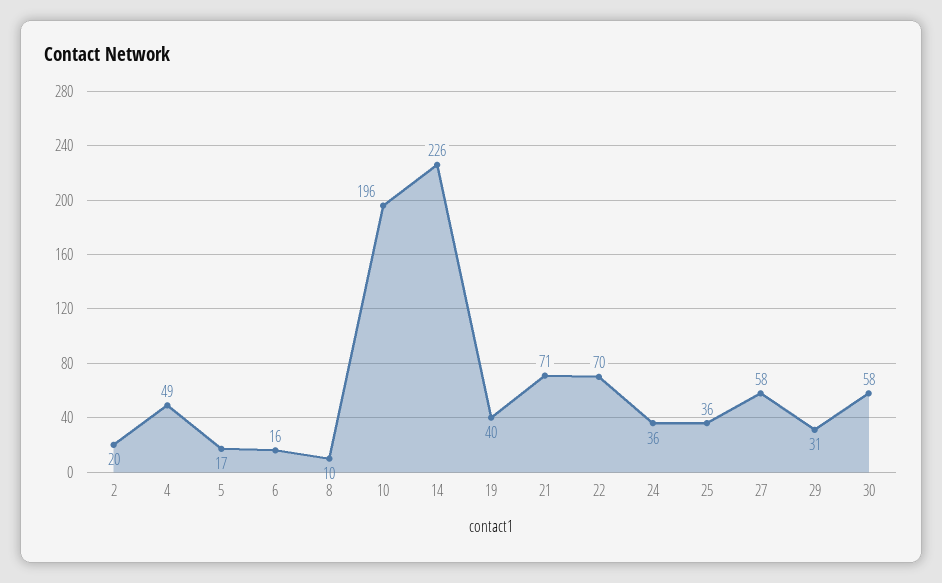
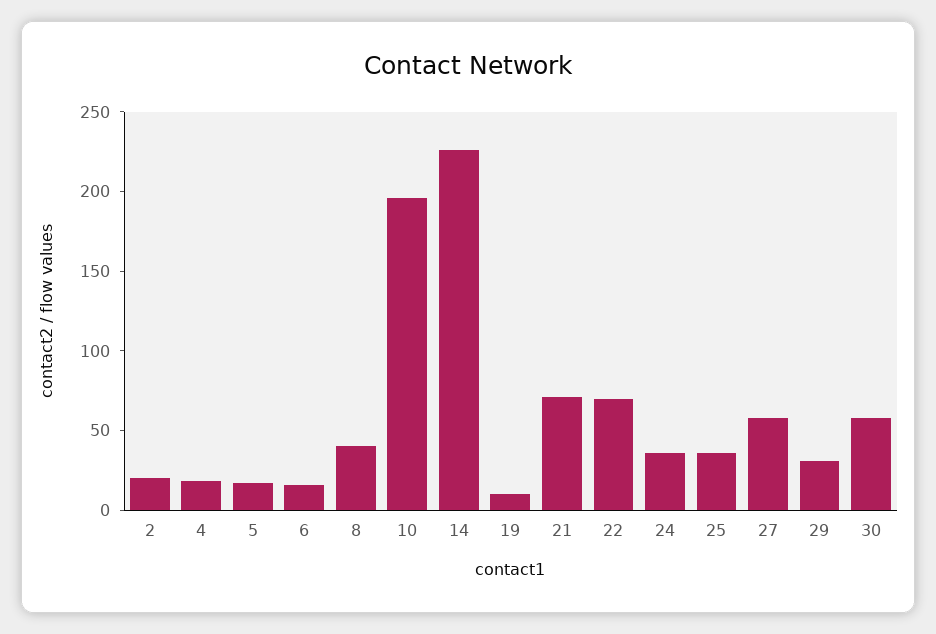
4: 49 -> 20
8: 10 -> 40
19: 40 -> 10

